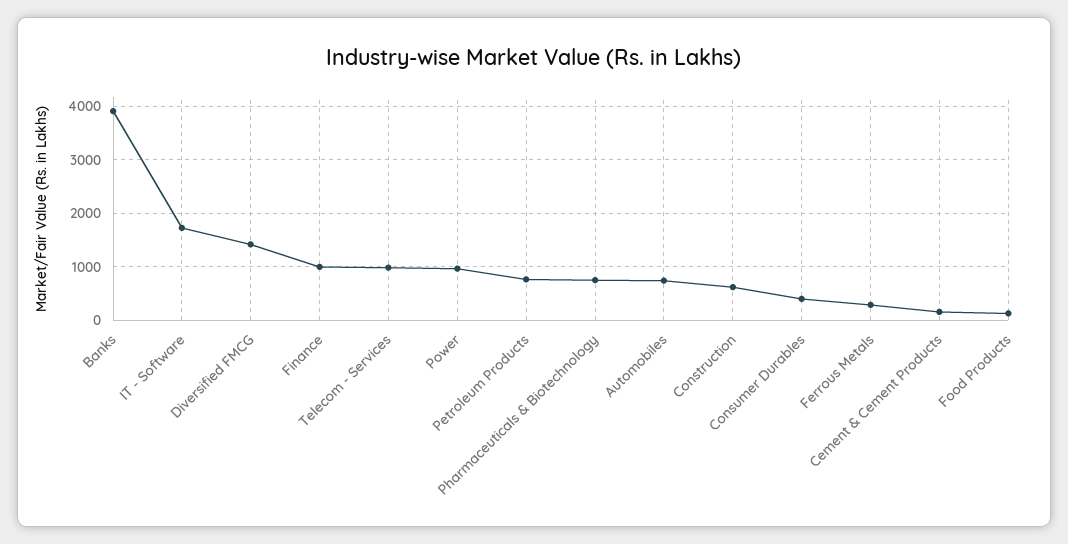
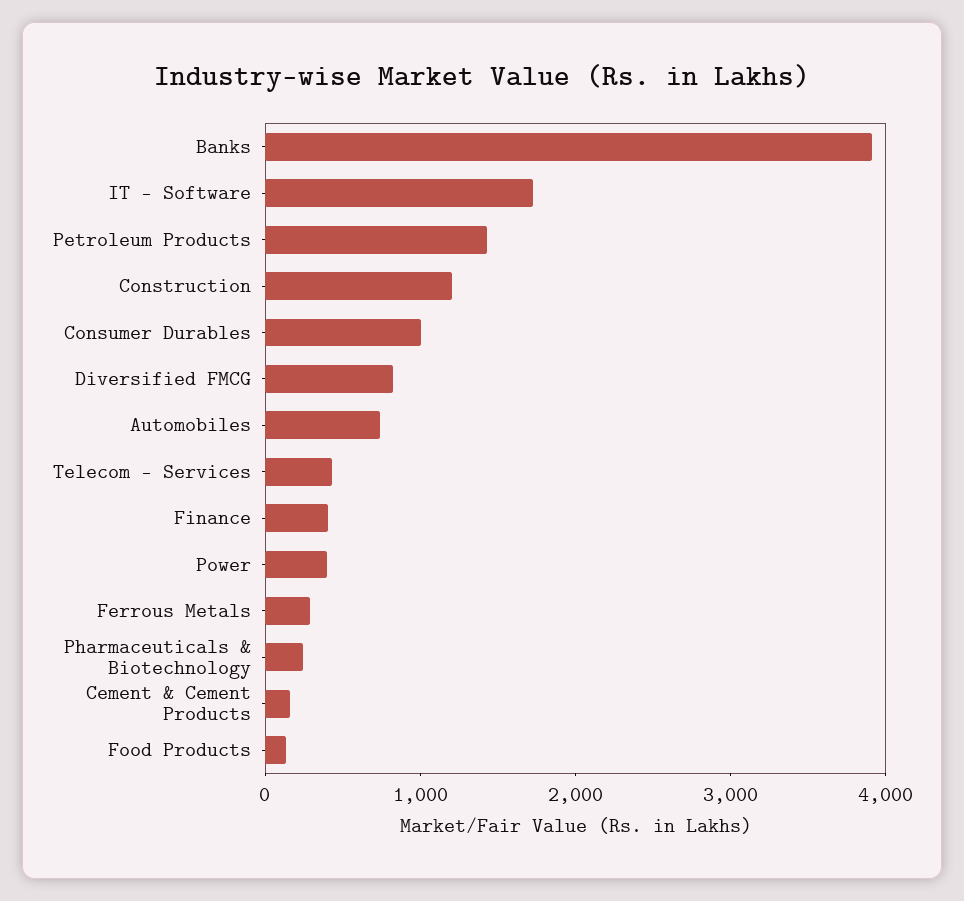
Diversified FMCG: 1400 -> 800
Finance: 1000 -> 400
Telecom - Services: 1000 -> 400
Power: 1000 -> 400
Petroleum Products: 800 -> 1400
Pharmaceuticals & Biotechnology: 800 -> 200
Construction: 600 -> 1200
Consumer Durables: 400 -> 1000

